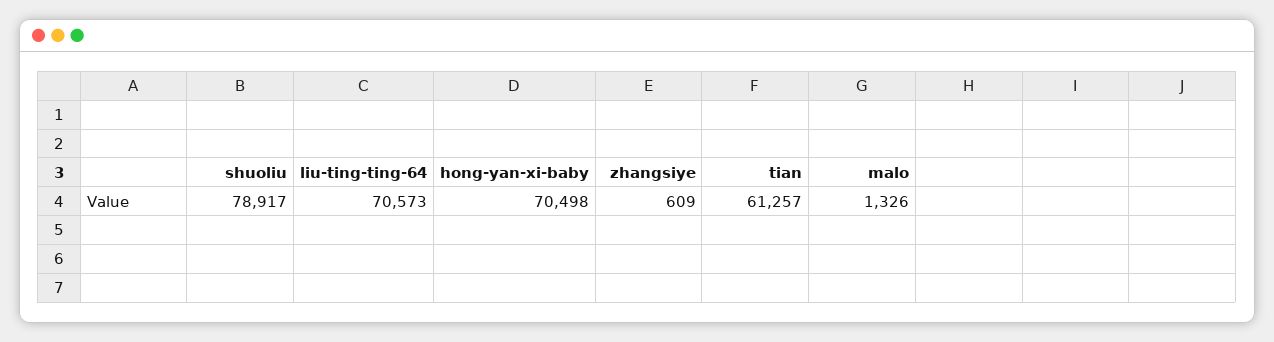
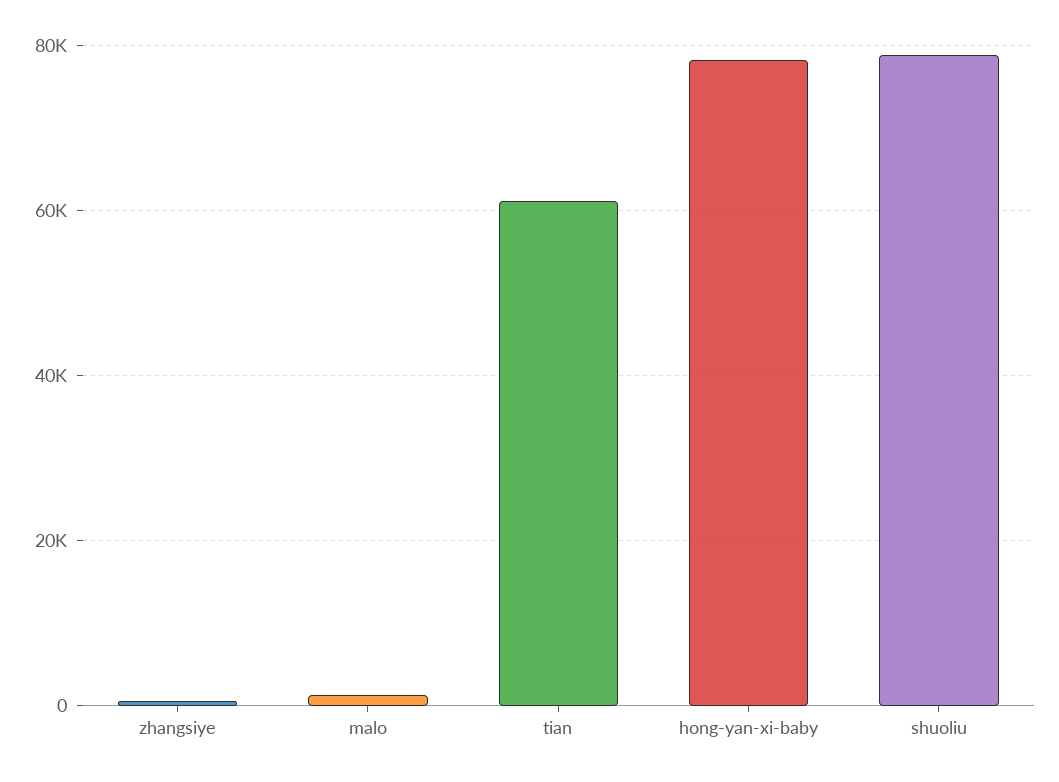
liu-ting-ting-64: 70573 -> none
hong-yan-xi-baby: 70498 -> 78000

